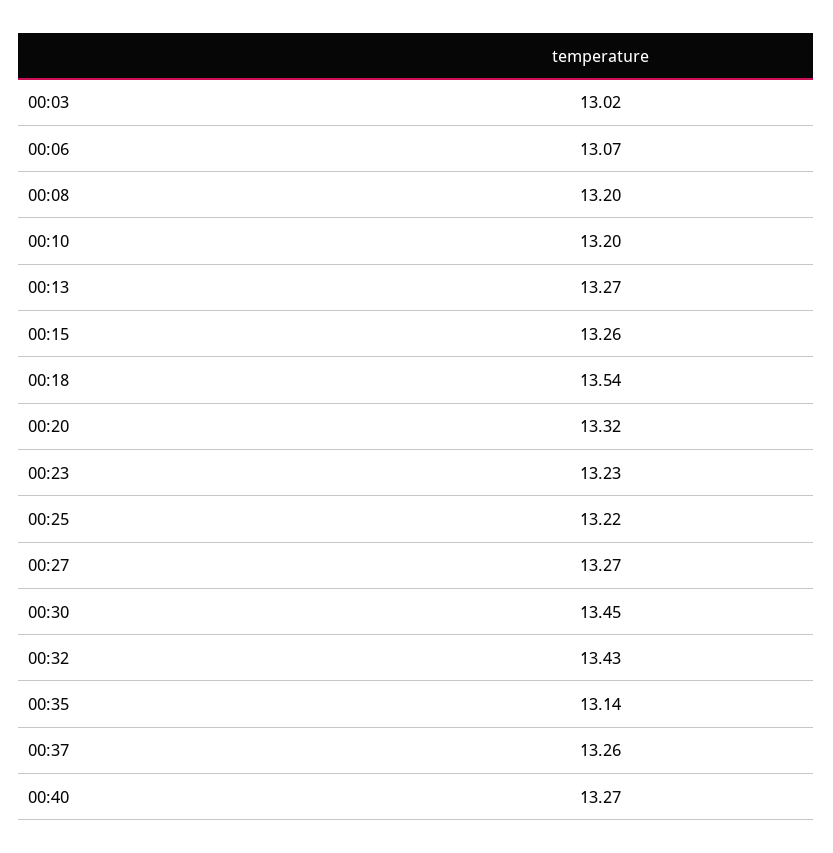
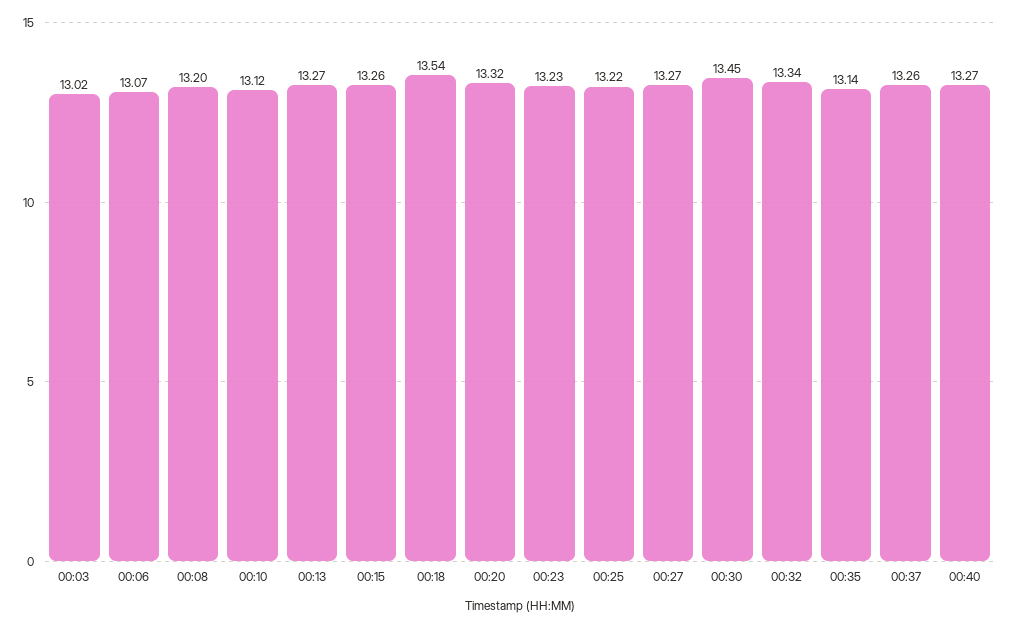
00:10: 13.2 -> 13.12
00:32: 13.43 -> 13.34

